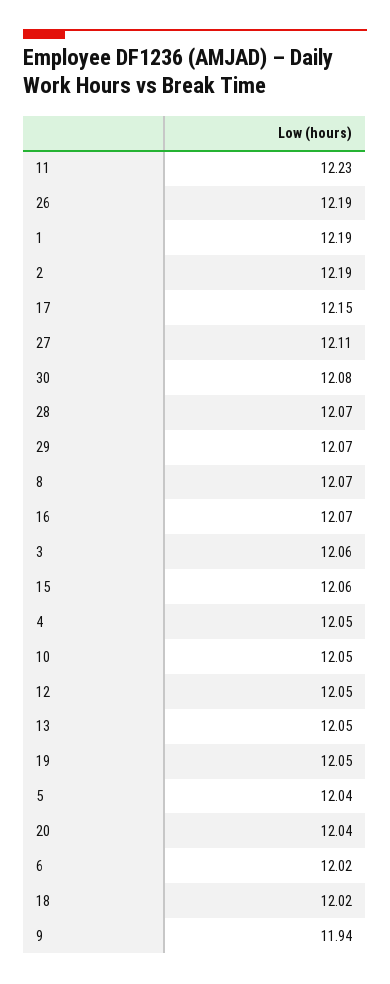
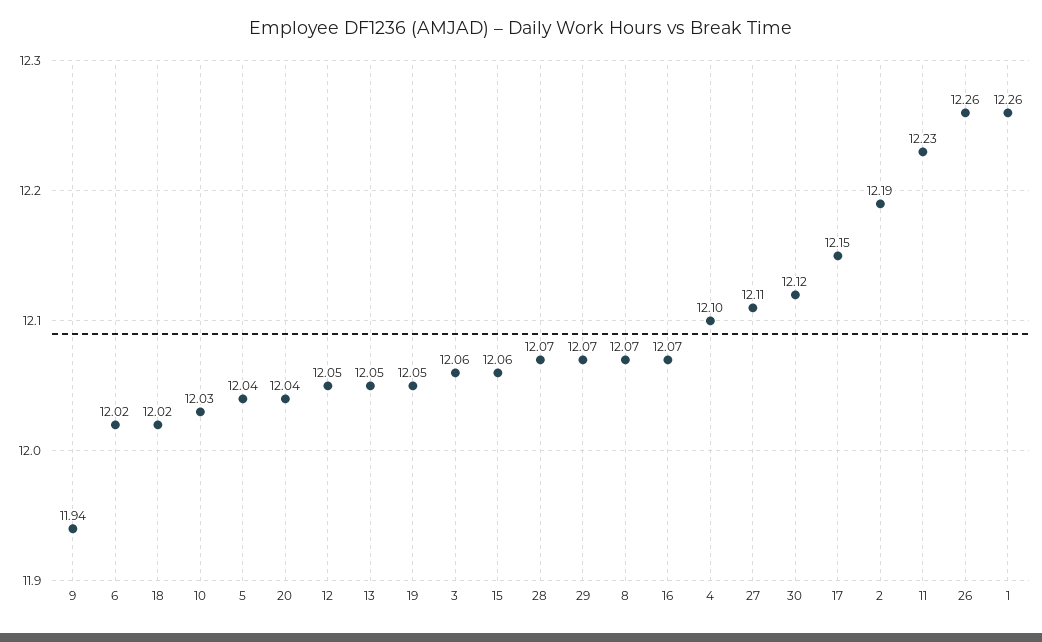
26: 12.19 -> 12.26
1: 12.19 -> 12.26
30: 12.08 -> 12.12
4: 12.05 -> 12.1
10: 12.05 -> 12.03

